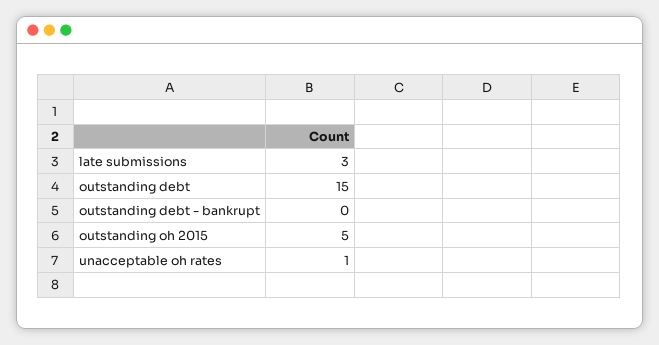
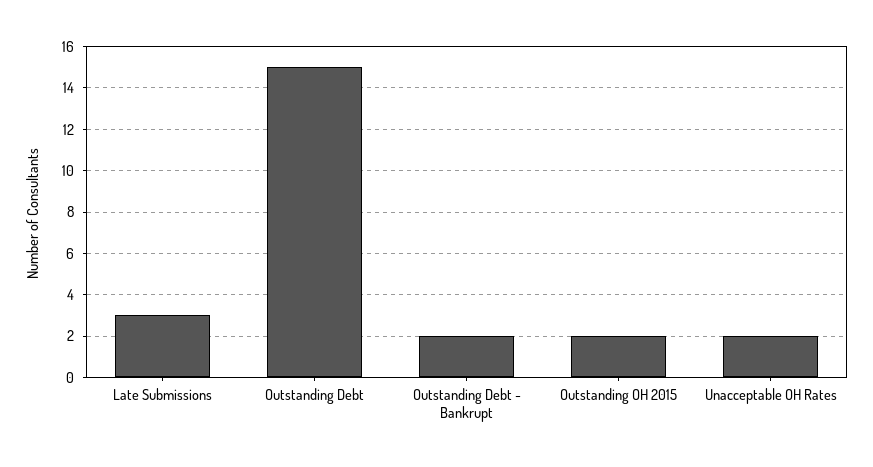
outstanding debt - bankrupt: 0 -> 2
outstanding oh 2015: 5 -> 2
unacceptable oh rates: 1 -> 2

